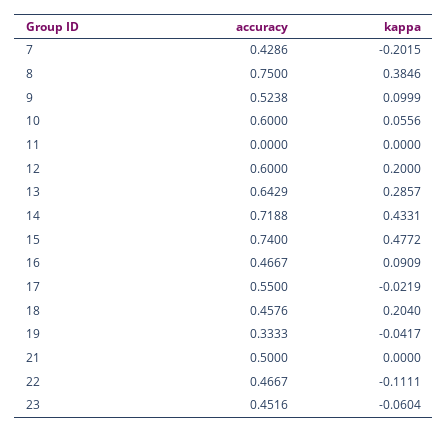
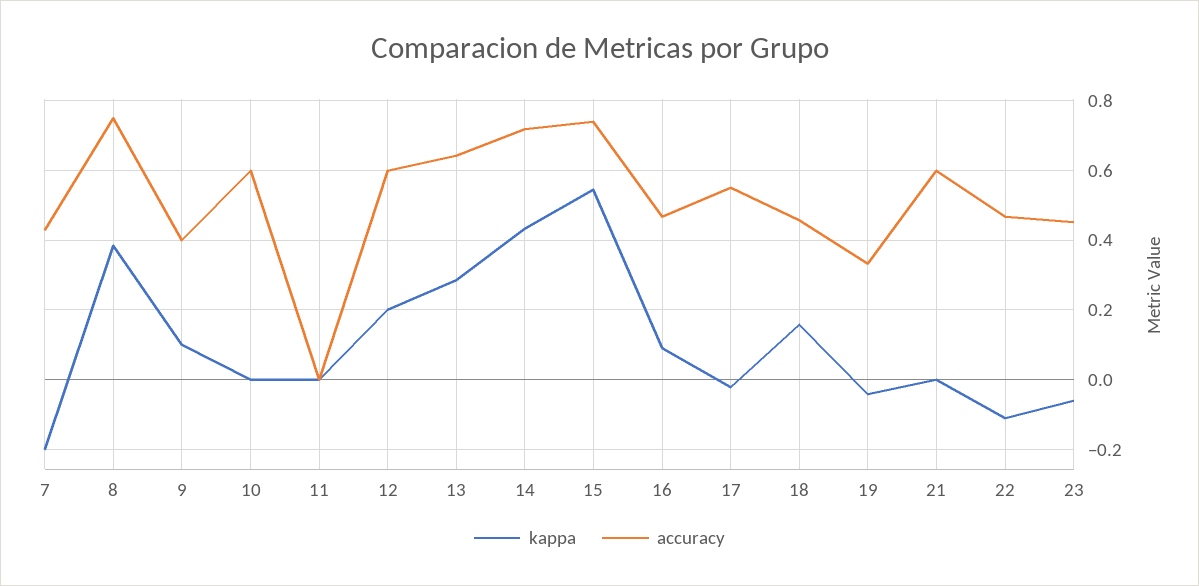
accuracy, 9: 0.5238 -> 0.4
kappa, 10: 0.0556 -> 0
kappa, 15: 0.4772 -> 0.54
kappa, 18: 0.204 -> 0.16
accuracy, 21: 0.5 -> 0.6

